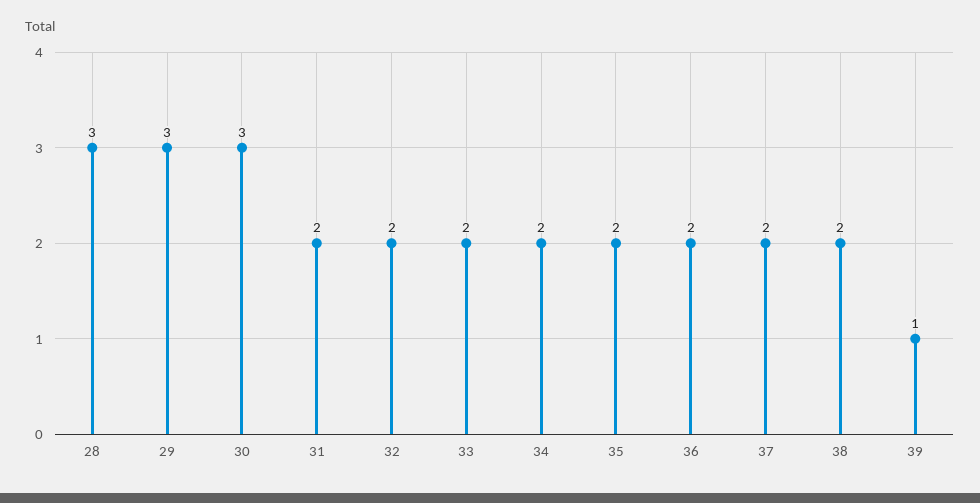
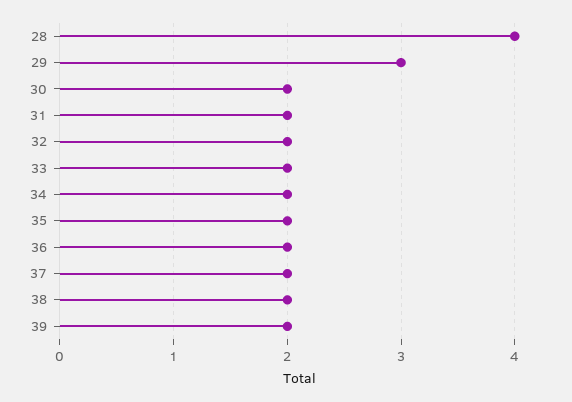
28: 3 -> 4
30: 3 -> 2
39: 1 -> 2

